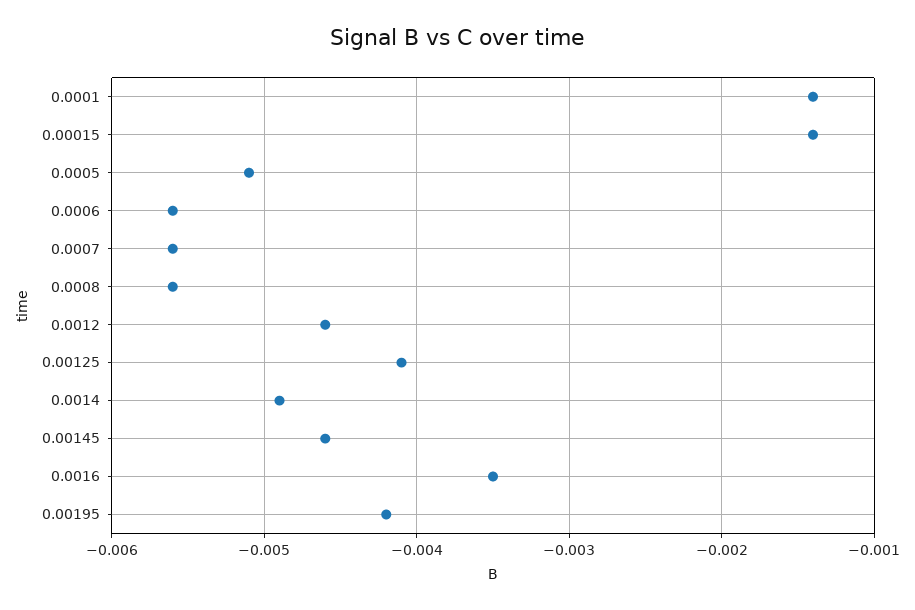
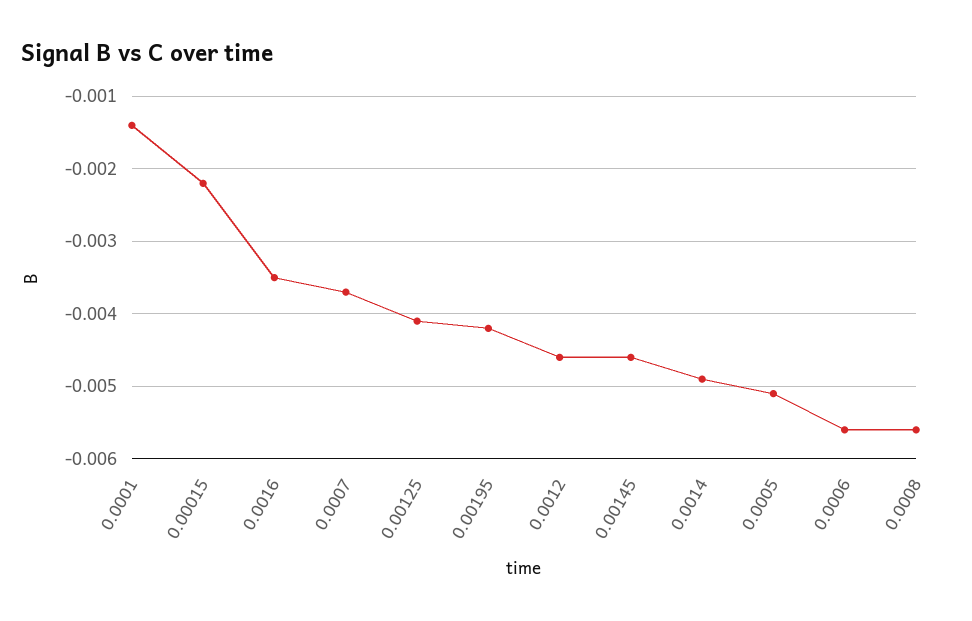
0.00015: -0.0014 -> -0.0022
0.0007: -0.0056 -> -0.0037

